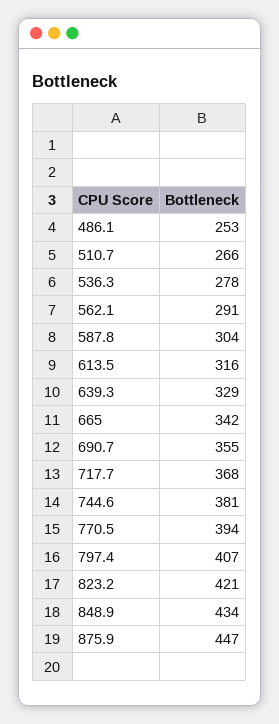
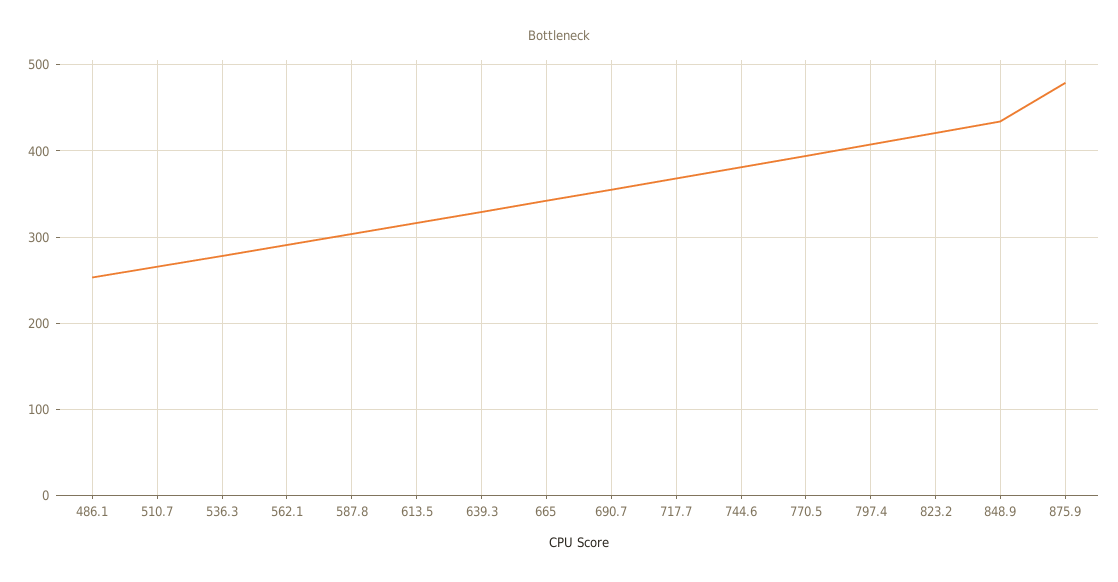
875.9: 447 -> 480

